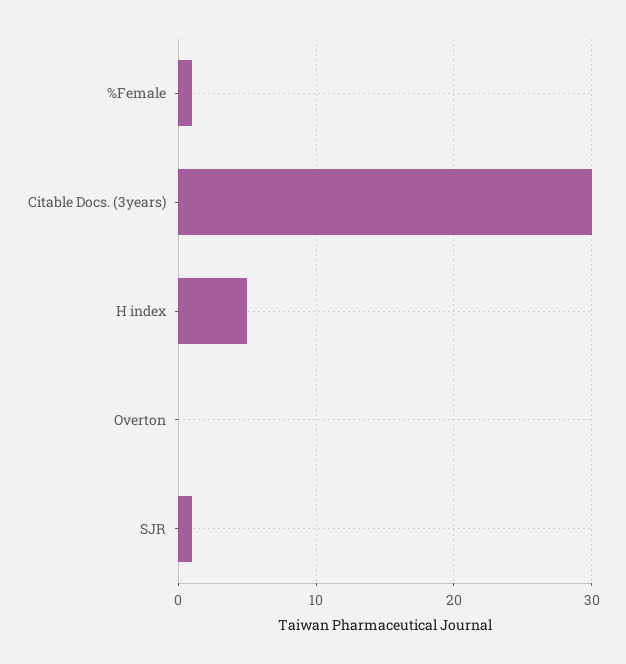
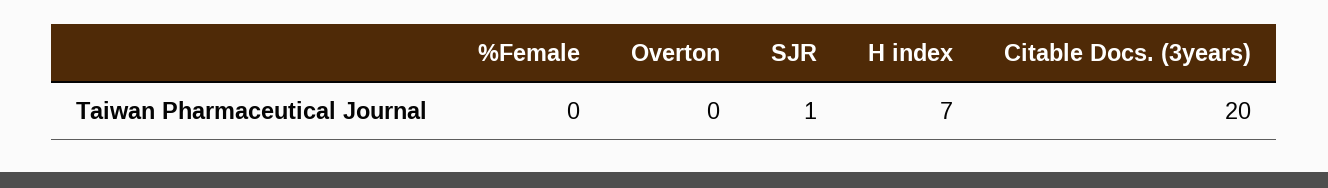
%Female: 1 -> 0
Citable Docs. (3years): 30 -> 20
H index: 5 -> 7

